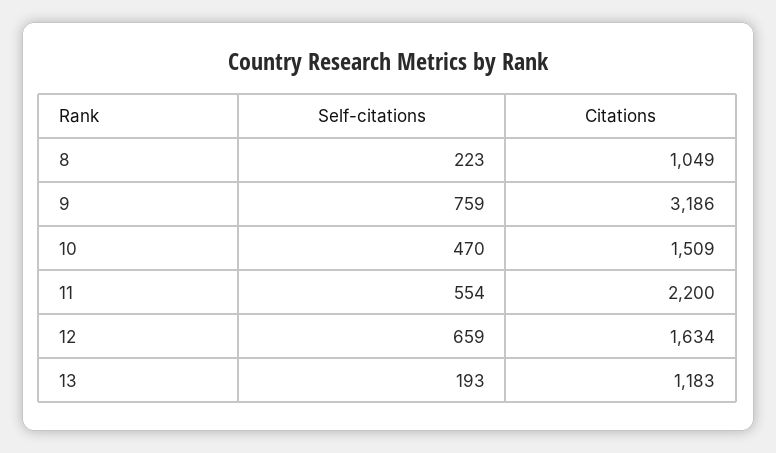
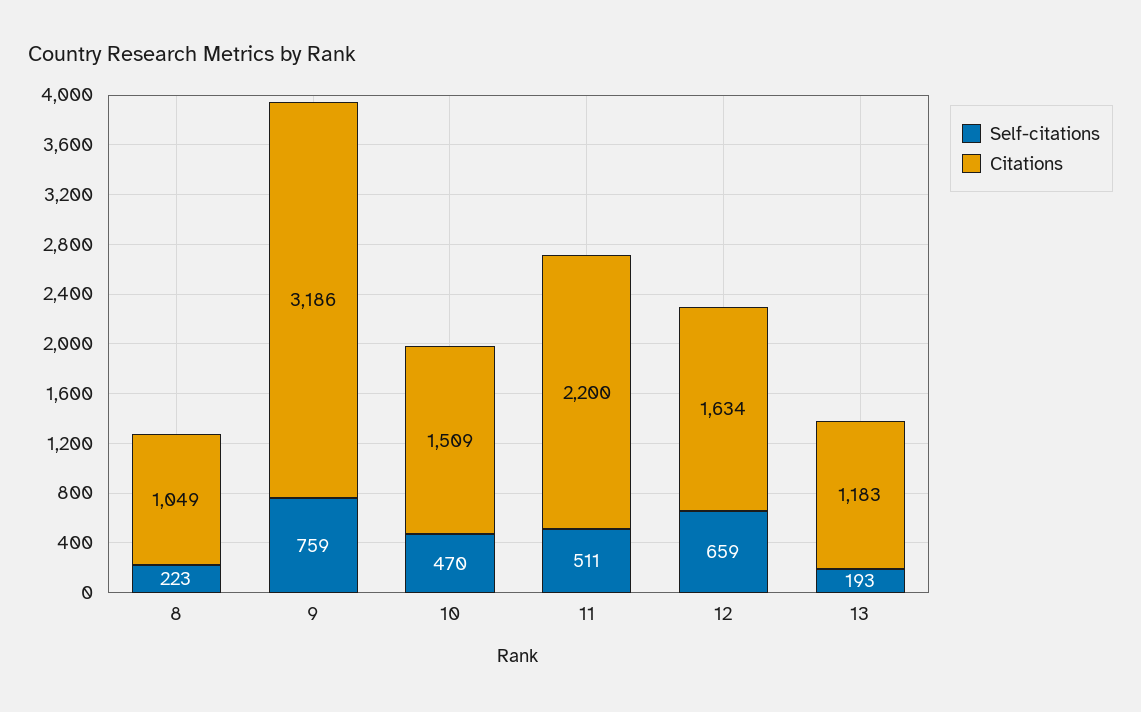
Self-citations, 11: 554 -> 511

